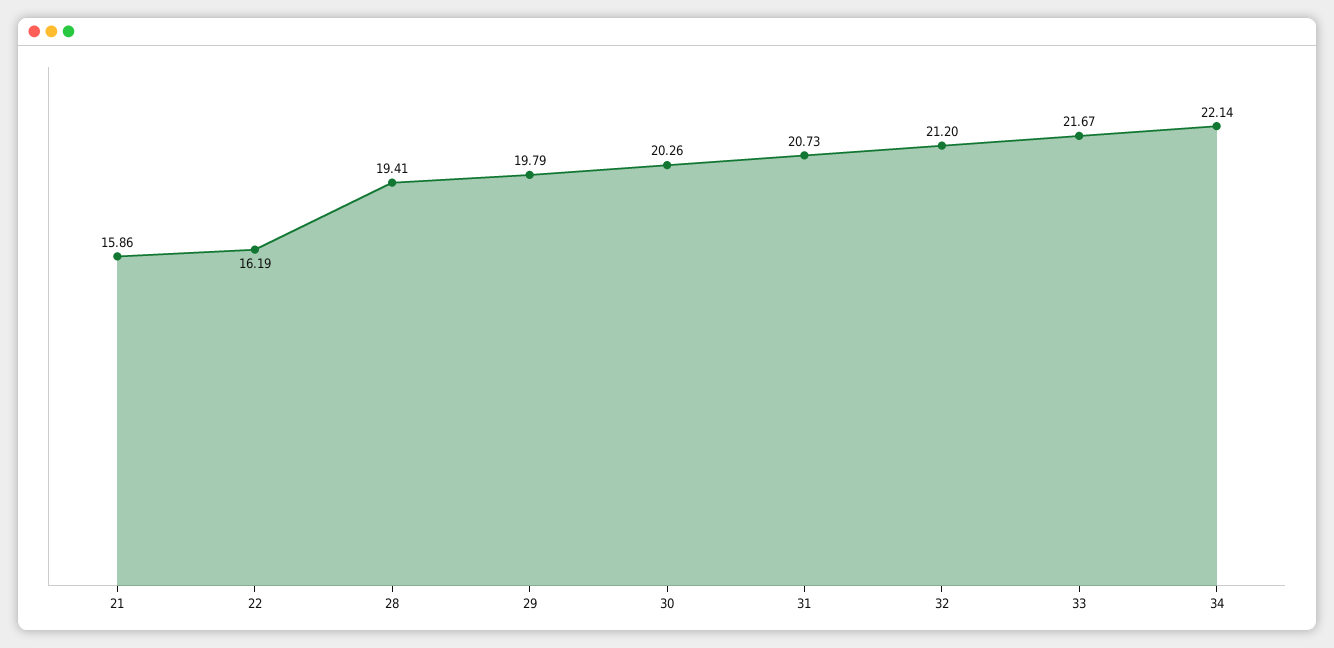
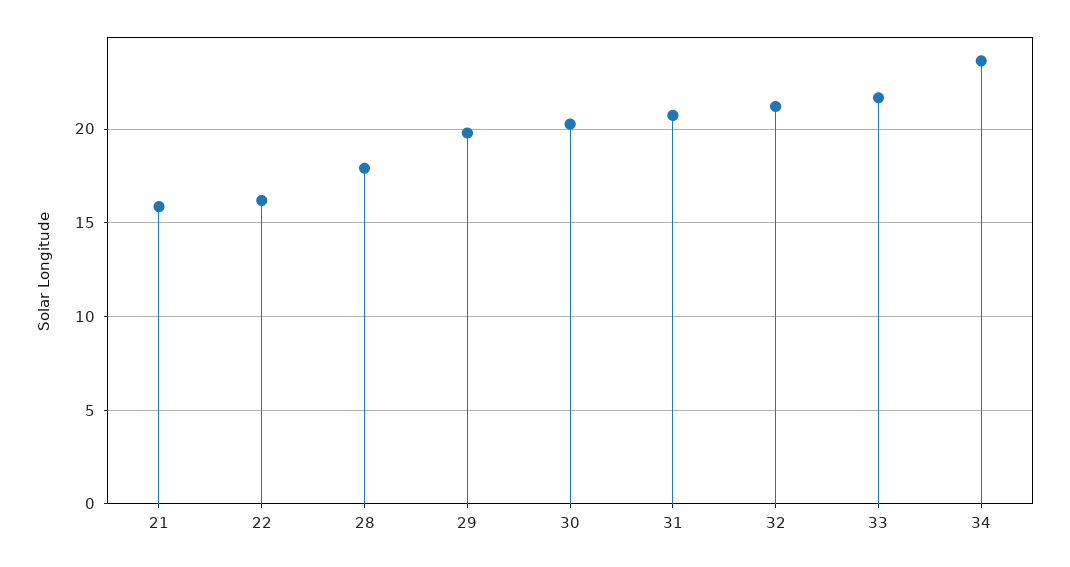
28: 19.41 -> 18
34: 22.14 -> 23.5

